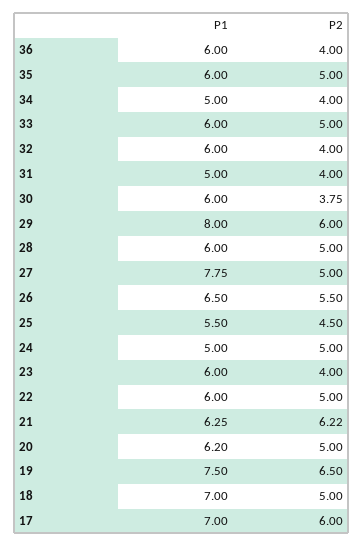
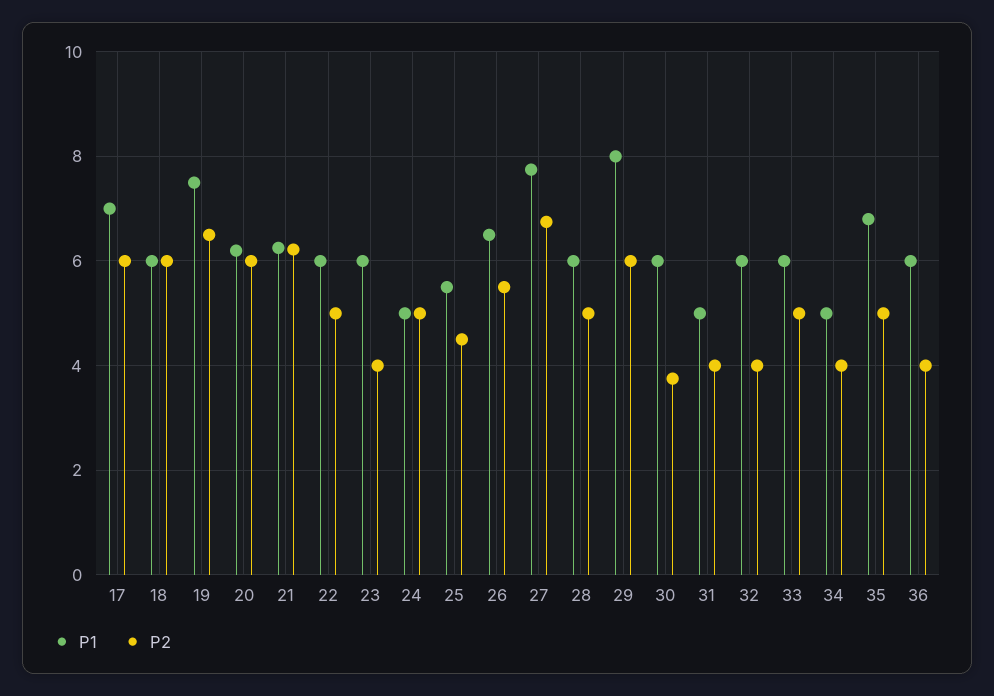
P1, 35: 6 -> 6.8
P2, 27: 5 -> 6.8
P2, 20: 5 -> 6
P1, 18: 7 -> 6
P2, 18: 5 -> 6

